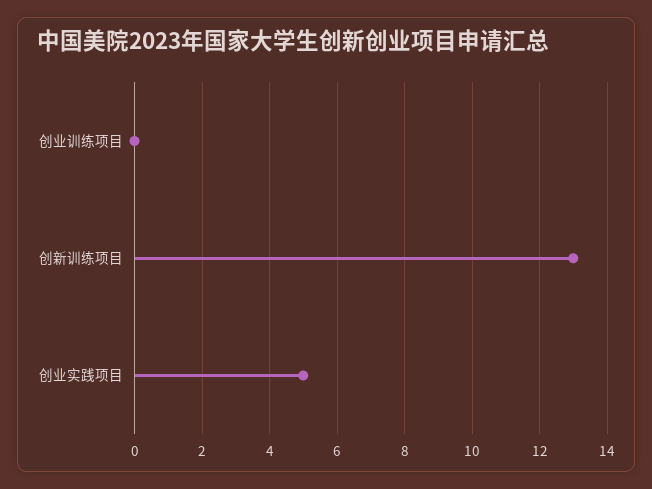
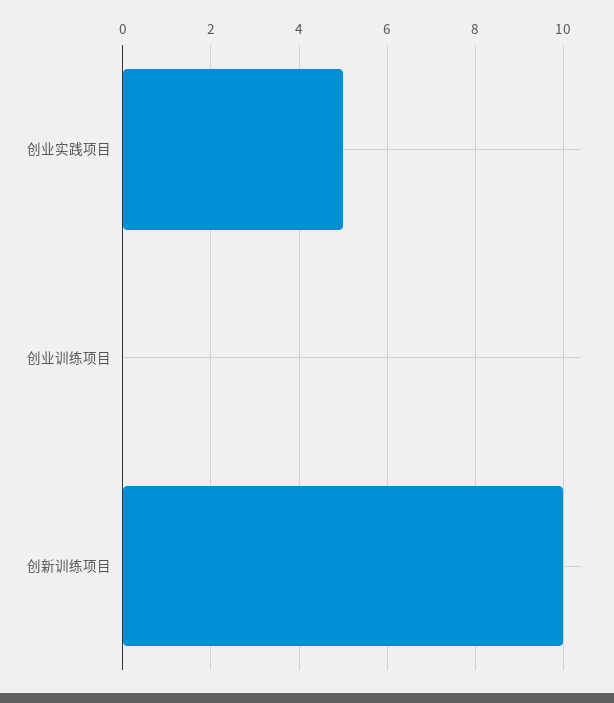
创新训练项目: 13 -> 10

